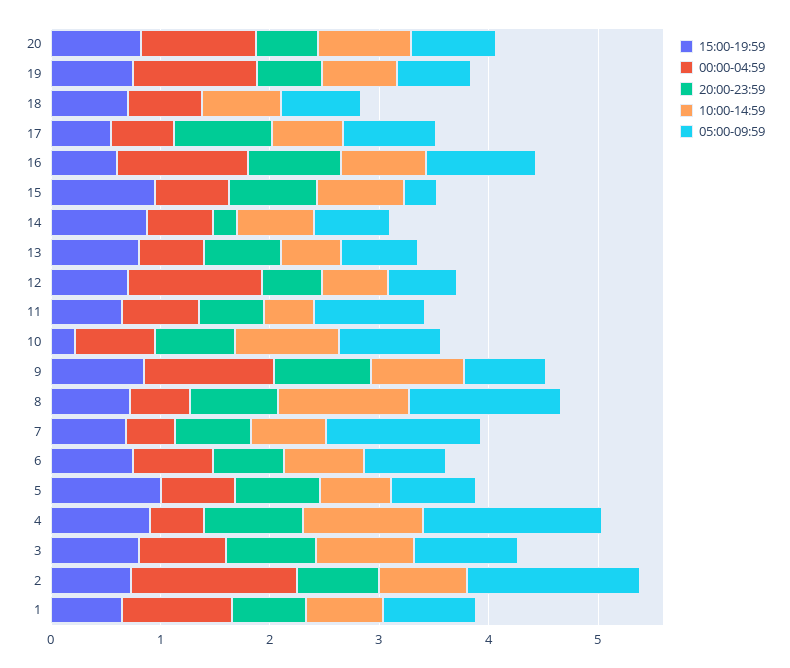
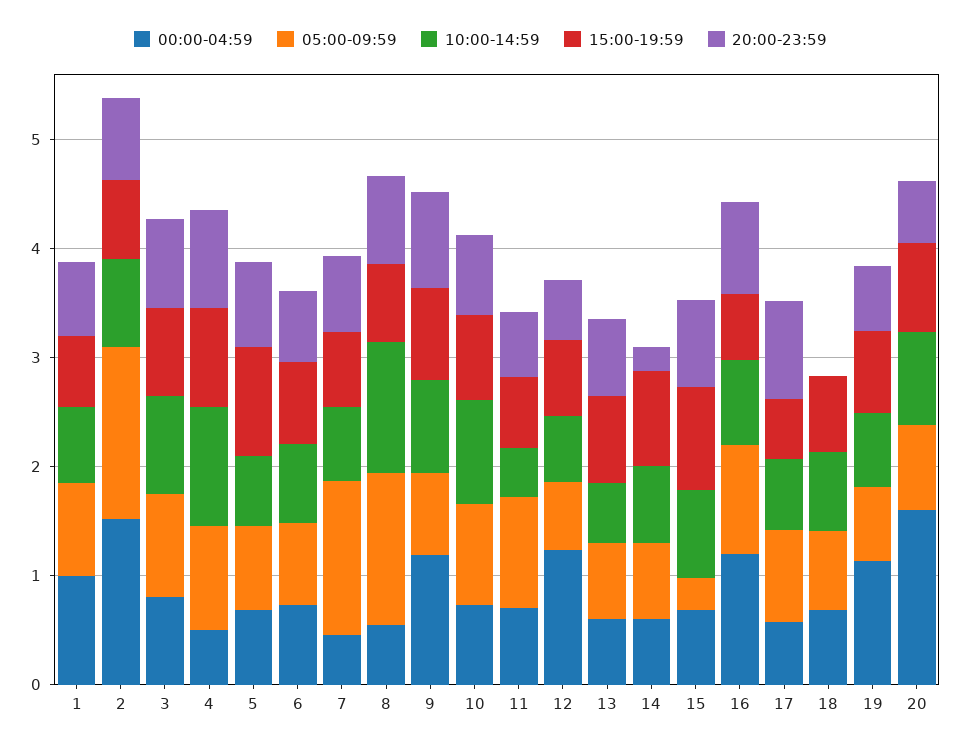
00:00-04:59, 20: 1 -> 1.6
15:00-19:59, 10: 0.2 -> 0.8
05:00-09:59, 4: 1.6 -> 1

